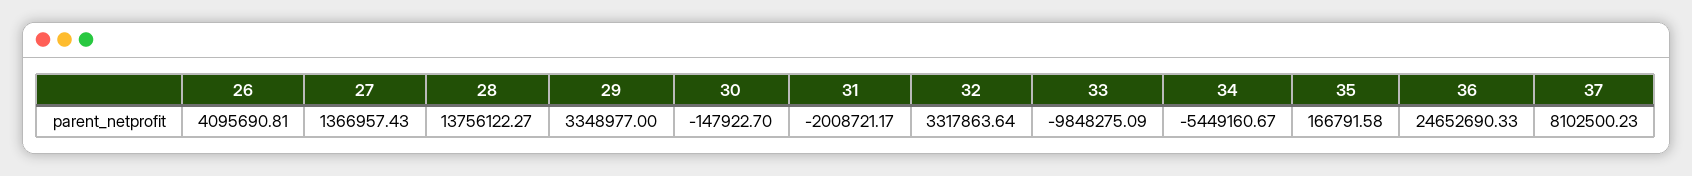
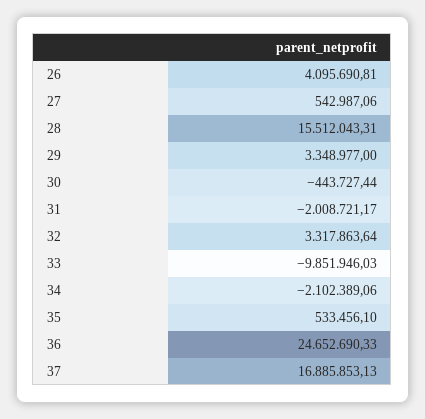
27: 1366957.43 -> 542987.06
28: 13756122.27 -> 15512043.31
30: -147922.7 -> -443727.44
33: -9848275.09 -> -9851946.03
34: -5449160.67 -> -2102389.06
35: 166791.58 -> 533456.1
37: 8102500.23 -> 16885853.13

